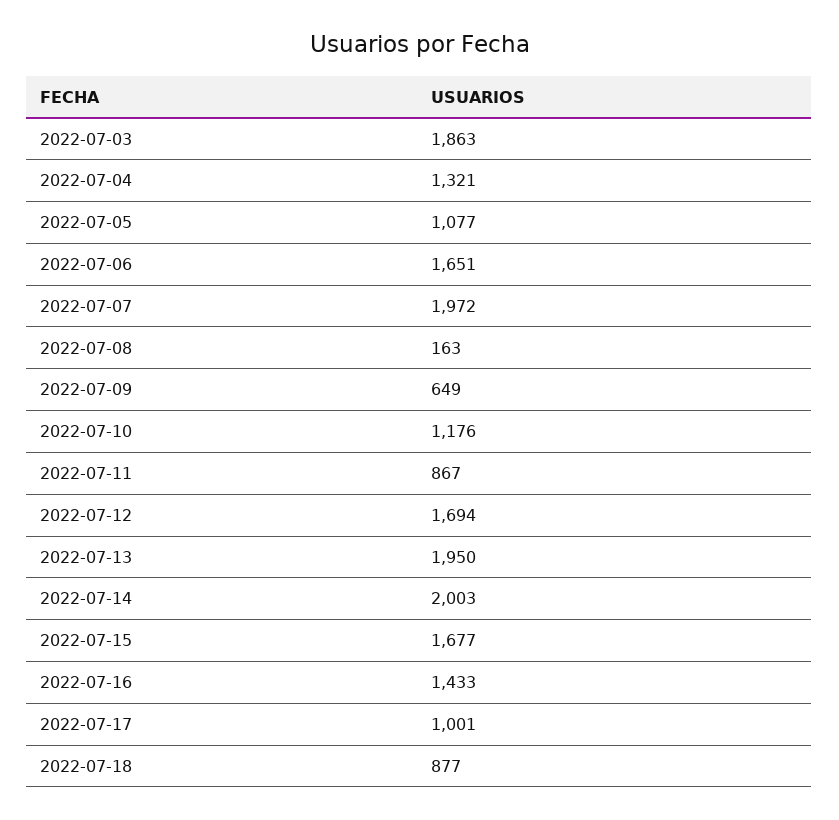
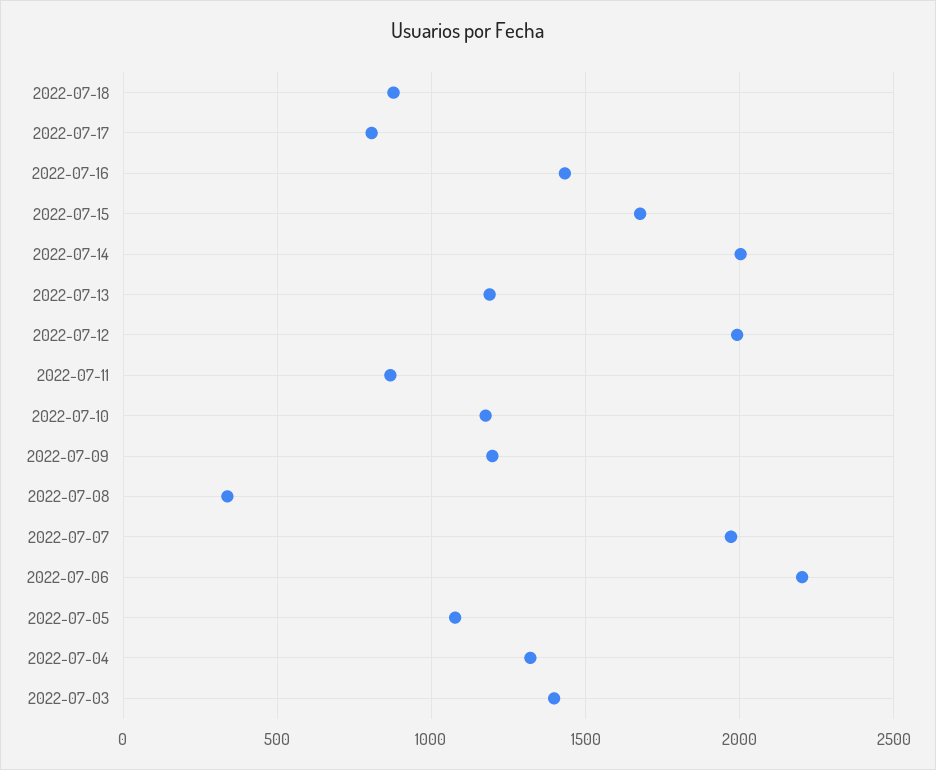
2022-07-03: 1863 -> 1400
2022-07-06: 1651 -> 2200
2022-07-08: 163 -> 350
2022-07-09: 649 -> 1200
2022-07-12: 1694 -> 2000
2022-07-13: 1950 -> 1200
2022-07-17: 1001 -> 800

